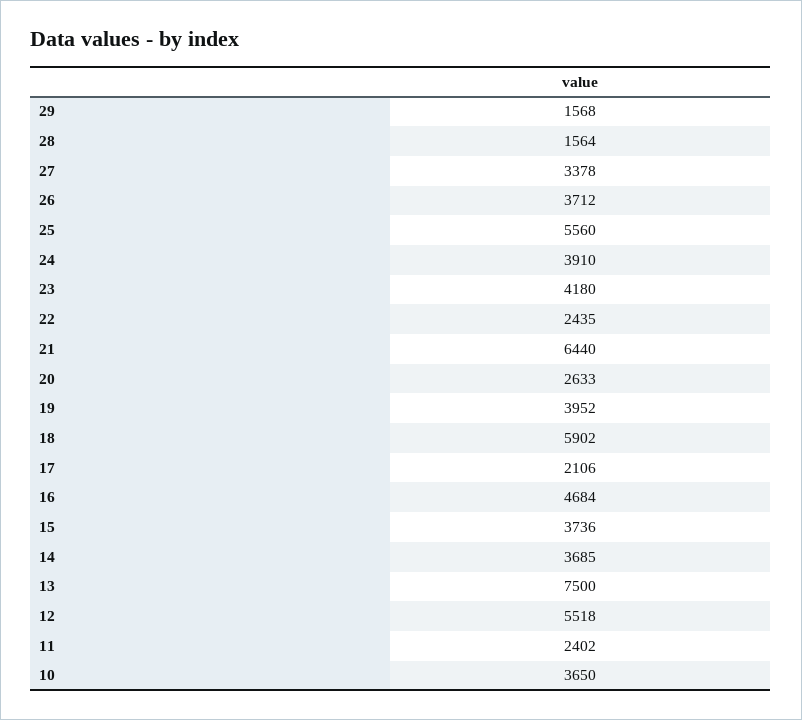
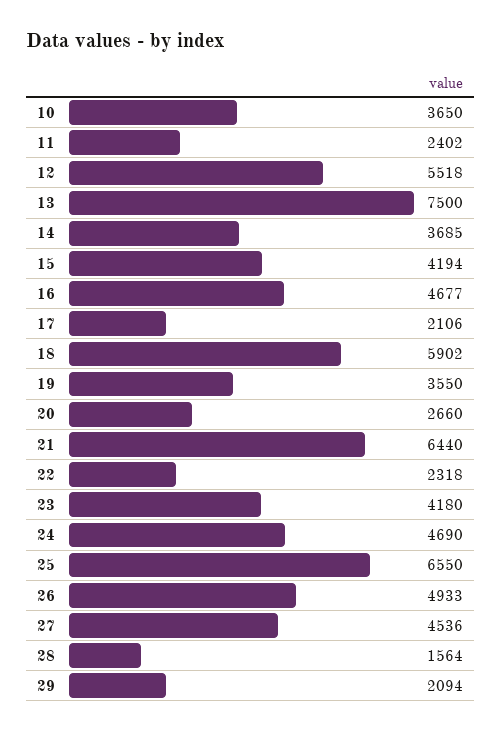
29: 1568 -> 2094
27: 3378 -> 4536
26: 3712 -> 4933
25: 5560 -> 6550
24: 3910 -> 4690
22: 2435 -> 2318
20: 2633 -> 2660
19: 3952 -> 3550
16: 4684 -> 4677
15: 3736 -> 4194

